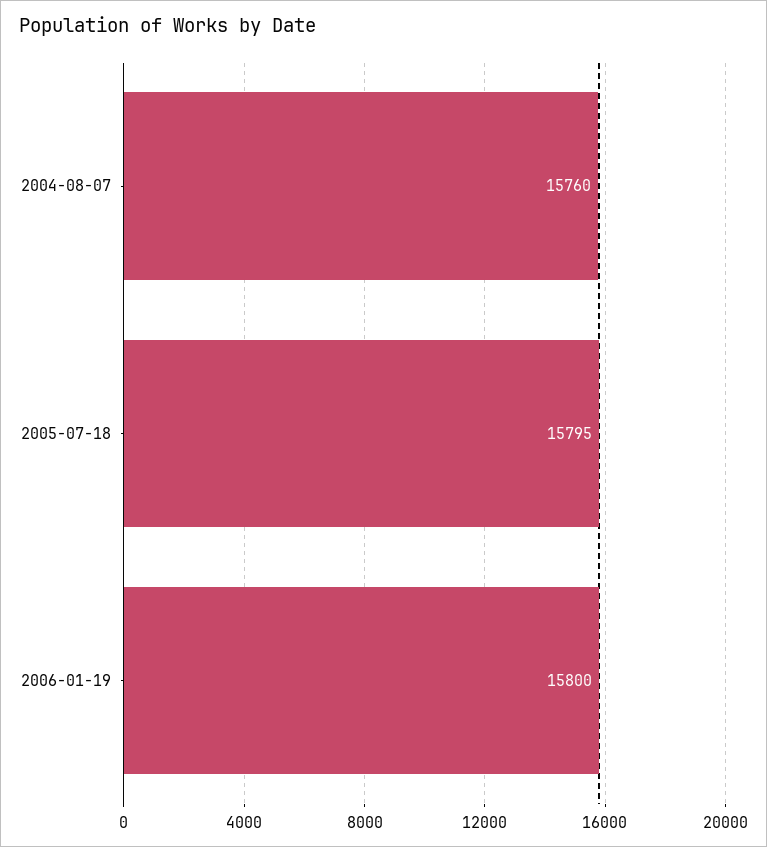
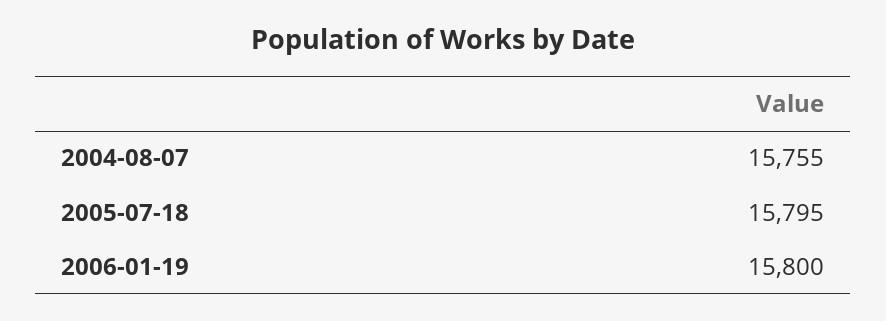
2004-08-07: 15760 -> 15755

